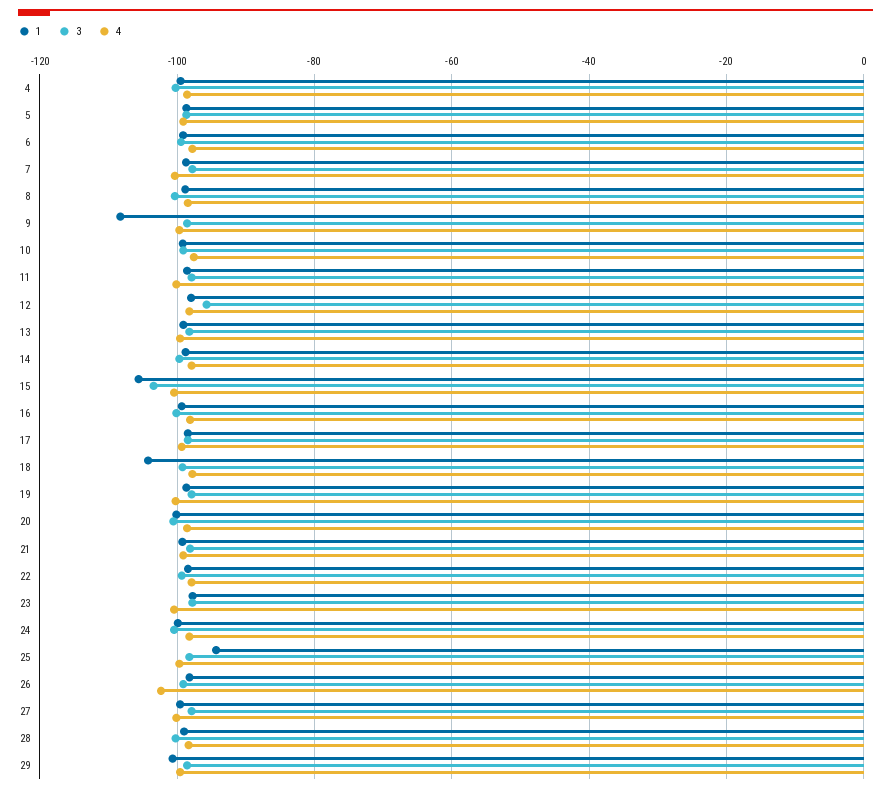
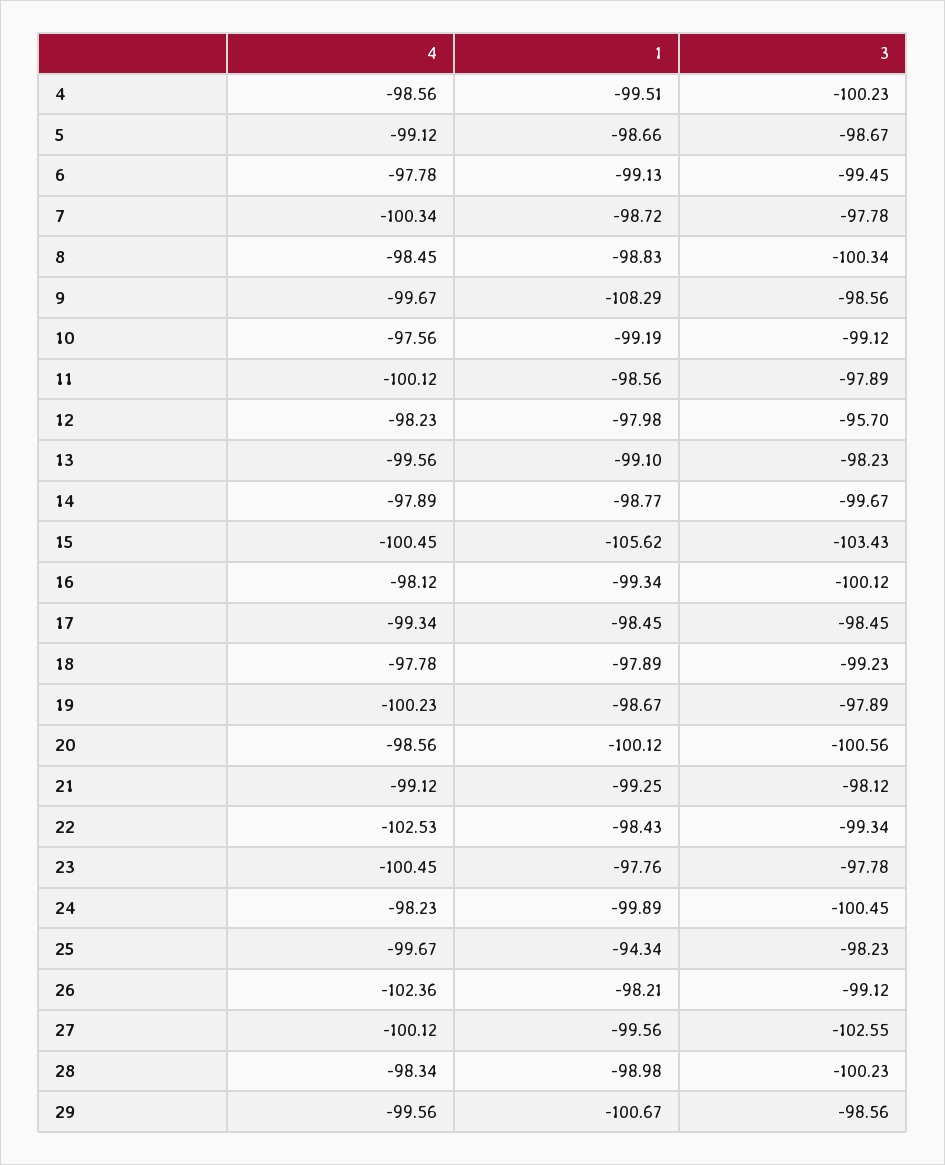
1, 18: -104 -> -97.89
4, 22: -98 -> -102.53
3, 27: -98 -> -102.55

